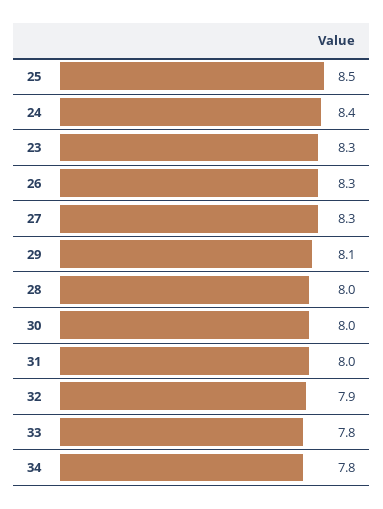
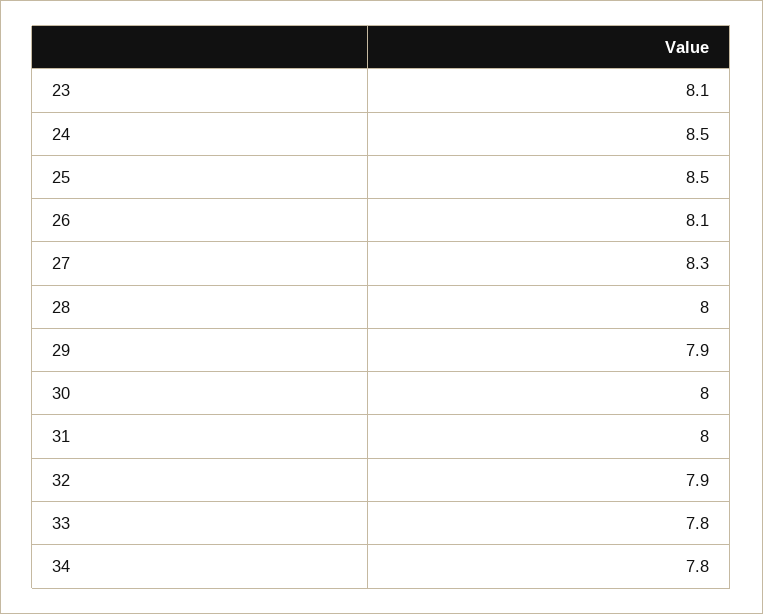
24: 8.4 -> 8.5
23: 8.3 -> 8.1
26: 8.3 -> 8.1
29: 8.1 -> 7.9

